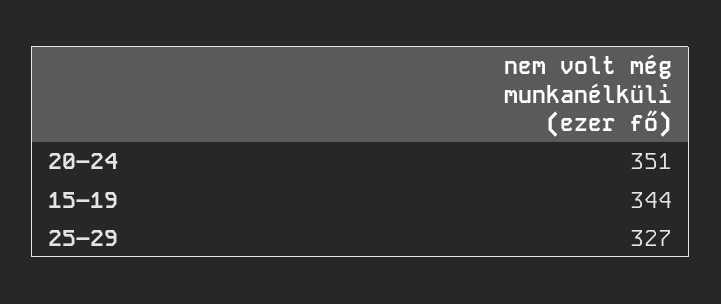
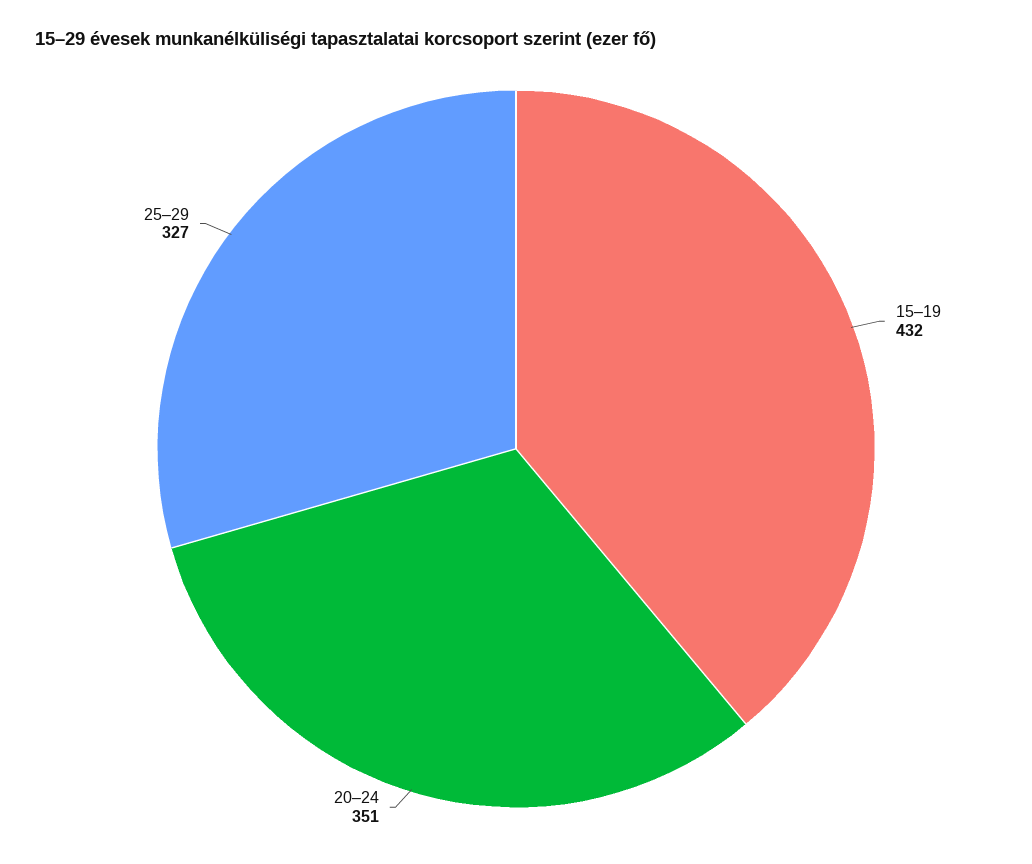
15–19: 344 -> 432

